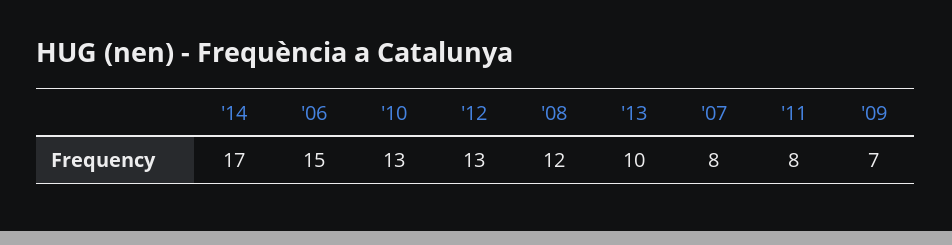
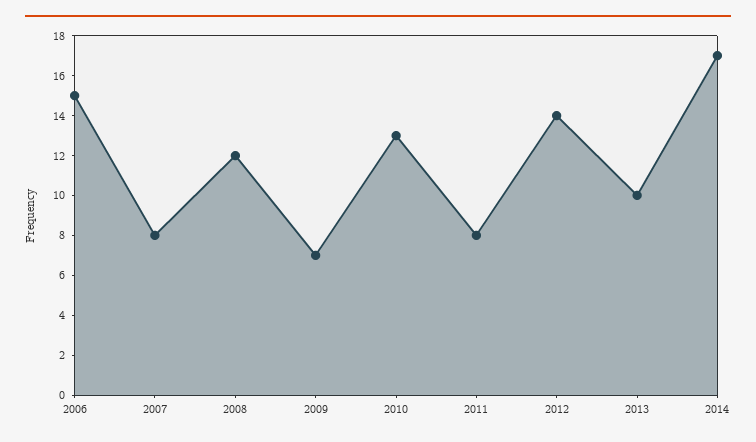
'12: 13 -> 14

